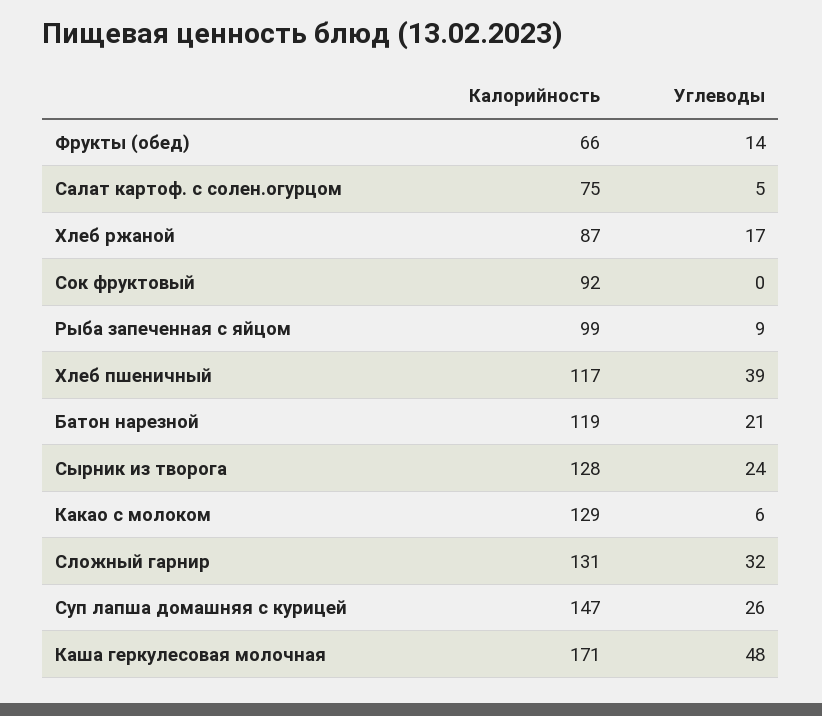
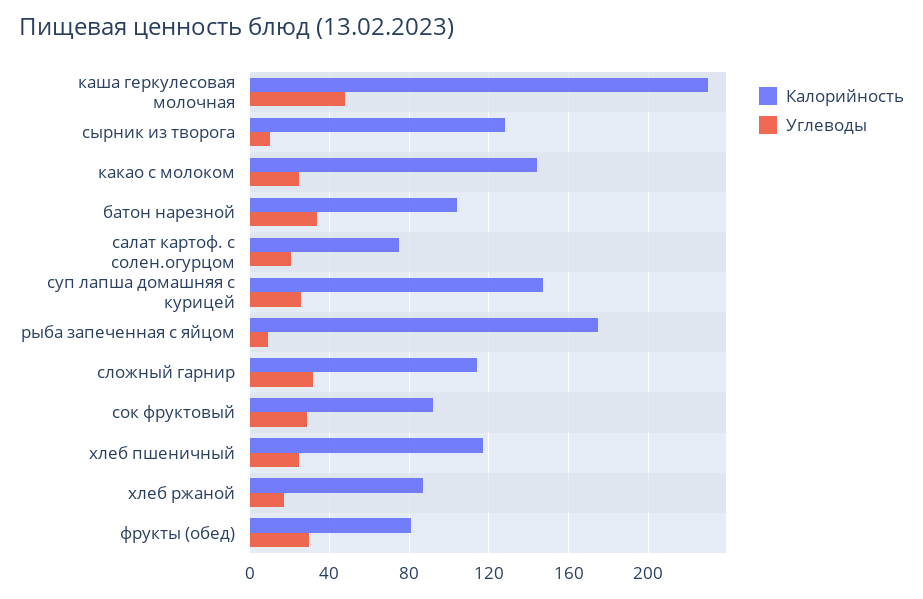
Калорийность, Фрукты (обед): 66 -> 80
Углеводы, Фрукты (обед): 14 -> 30
Углеводы, Салат картоф. с солен.огурцом: 5 -> 20
Углеводы, Сок фруктовый: 0 -> 30
Калорийность, Рыба запеченная с яйцом: 99 -> 175
Углеводы, Хлеб пшеничный: 39 -> 25
Калорийность, Батон нарезной: 119 -> 105
Углеводы, Батон нарезной: 21 -> 35
Углеводы, Сырник из творога: 24 -> 10
Калорийность, Какао с молоком: 129 -> 145
Углеводы, Какао с молоком: 6 -> 25
Калорийность, Сложный гарнир: 131 -> 115
Калорийность, Каша геркулесовая молочная: 171 -> 230

